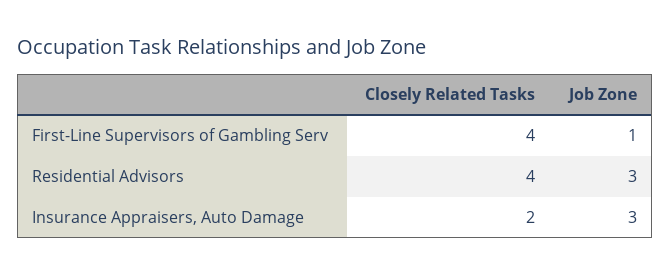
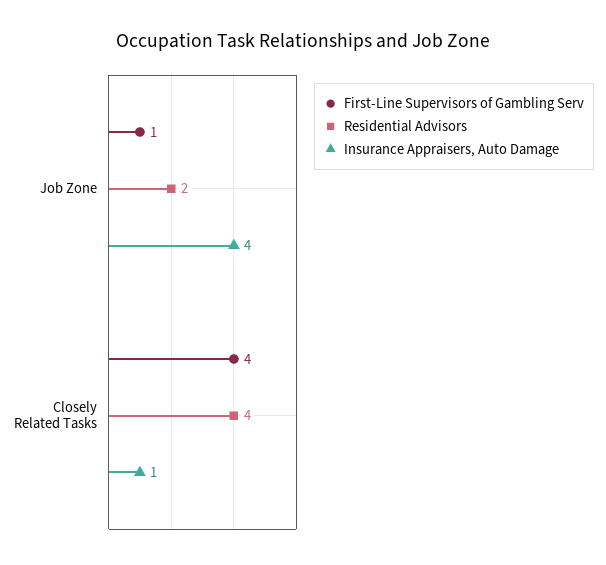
Residential Advisors, Job Zone: 3 -> 2
Insurance Appraisers, Auto Damage, Closely Related Tasks: 2 -> 1
Insurance Appraisers, Auto Damage, Job Zone: 3 -> 4

